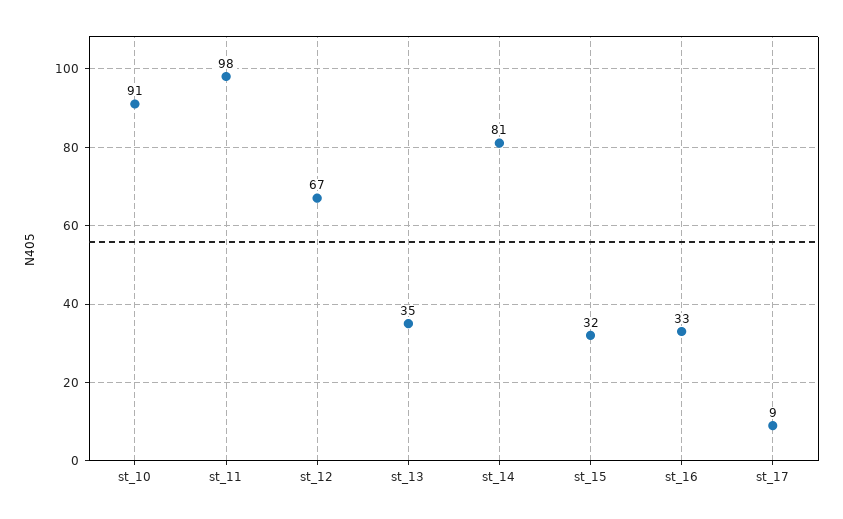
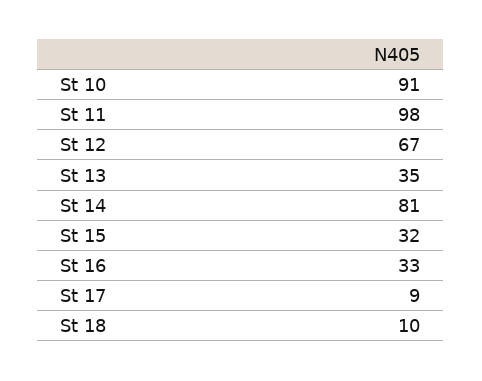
St 18: none -> 10

